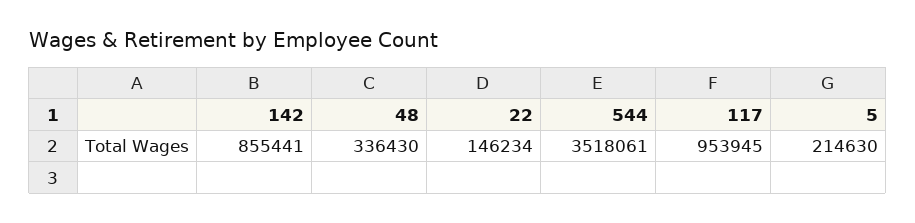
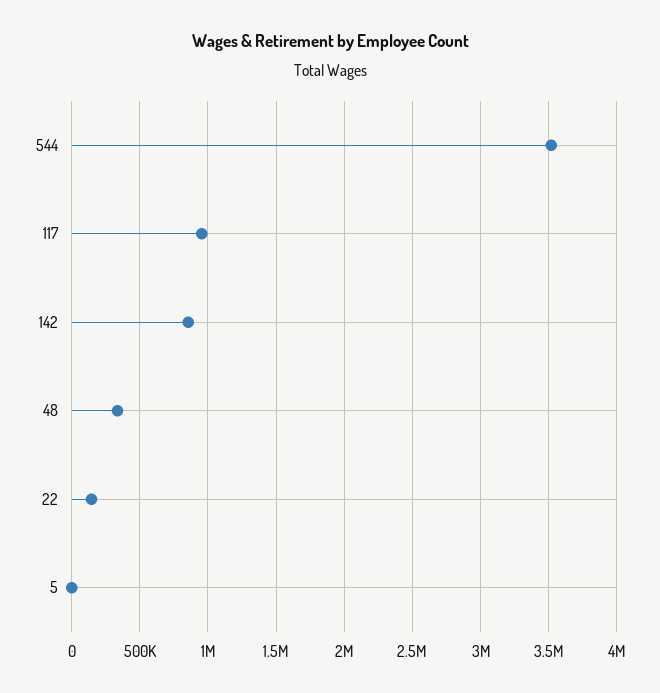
5: 214630 -> 0

